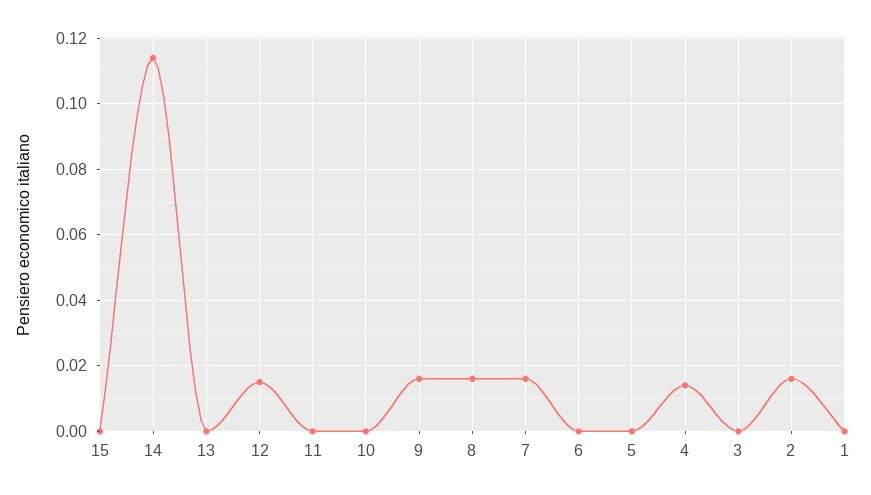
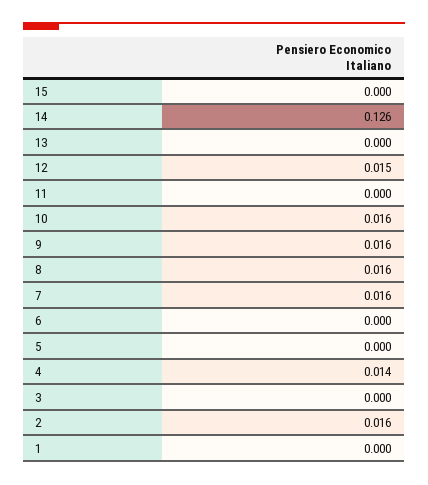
14: 0.115 -> 0.126
10: 0 -> 0.016

